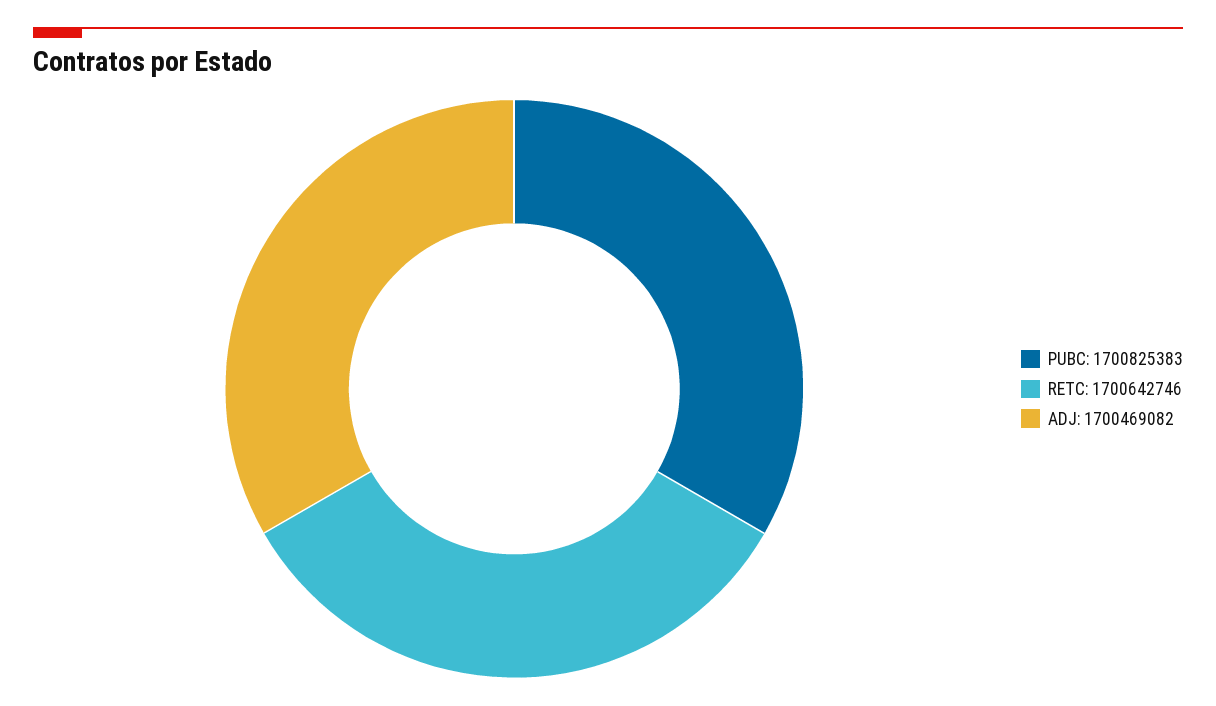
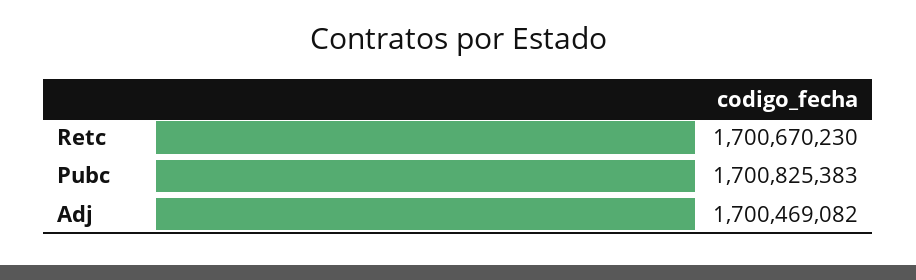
RETC: 1700642746 -> 1700670230

